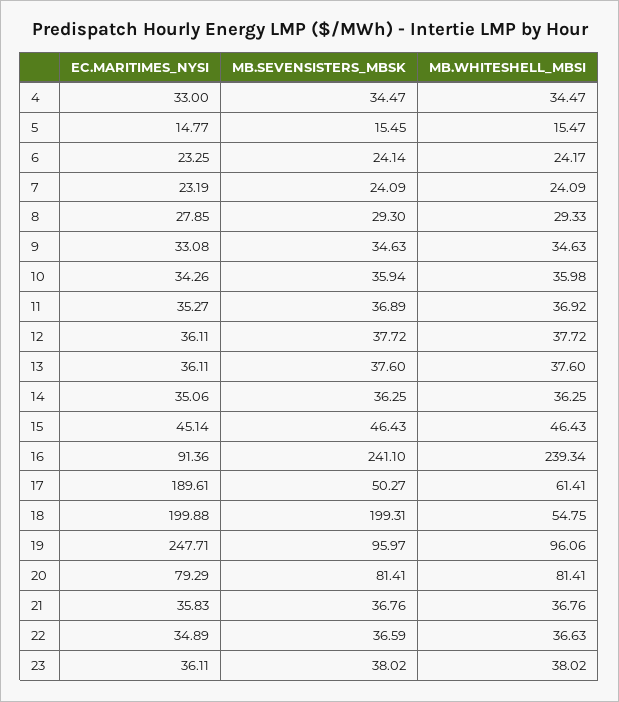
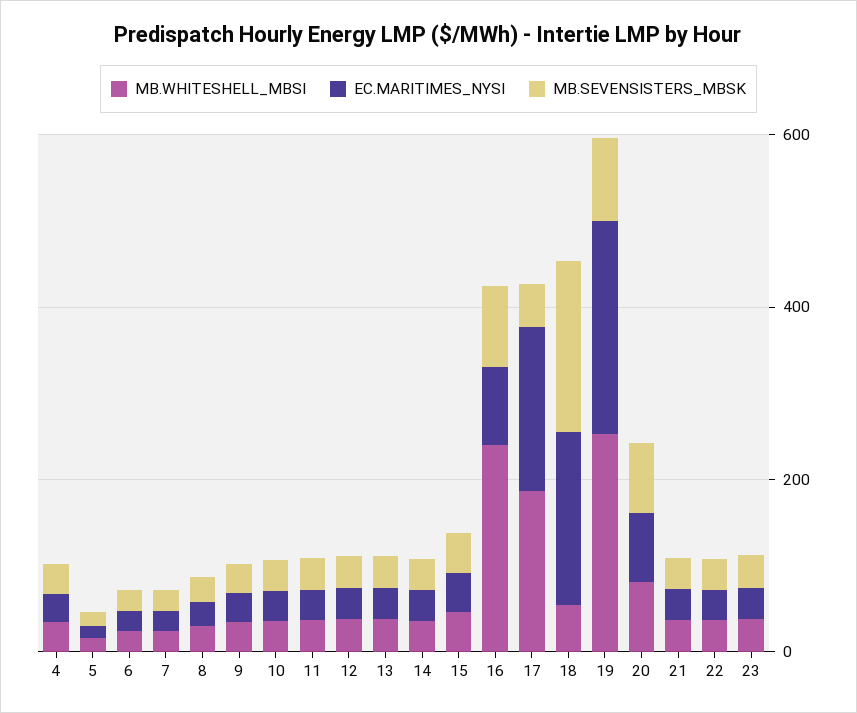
MB.SEVENSISTERS_MBSK, 16: 241.1 -> 100
MB.WHITESHELL_MBSI, 17: 61.41 -> 200
MB.WHITESHELL_MBSI, 19: 96.06 -> 250

